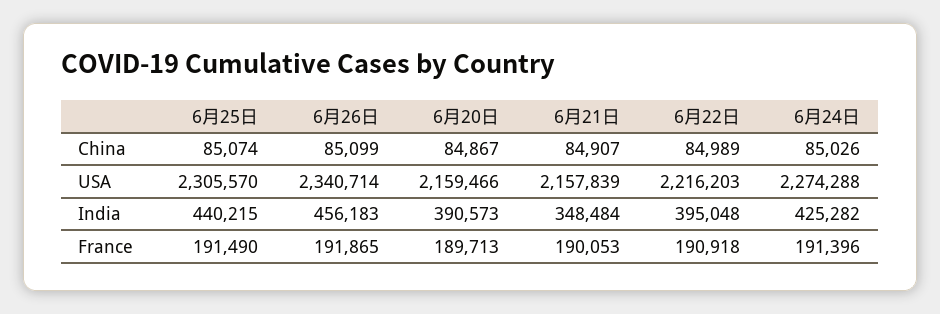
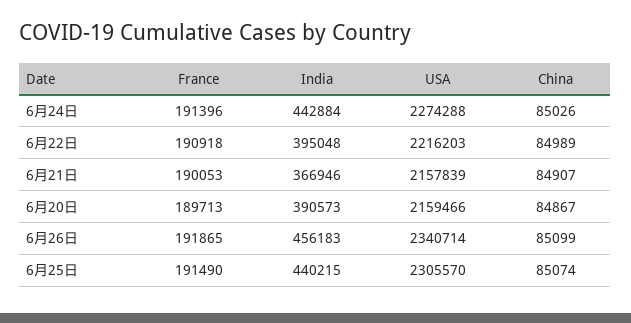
6月21日, India: 348484 -> 366946
6月24日, India: 425282 -> 442884

